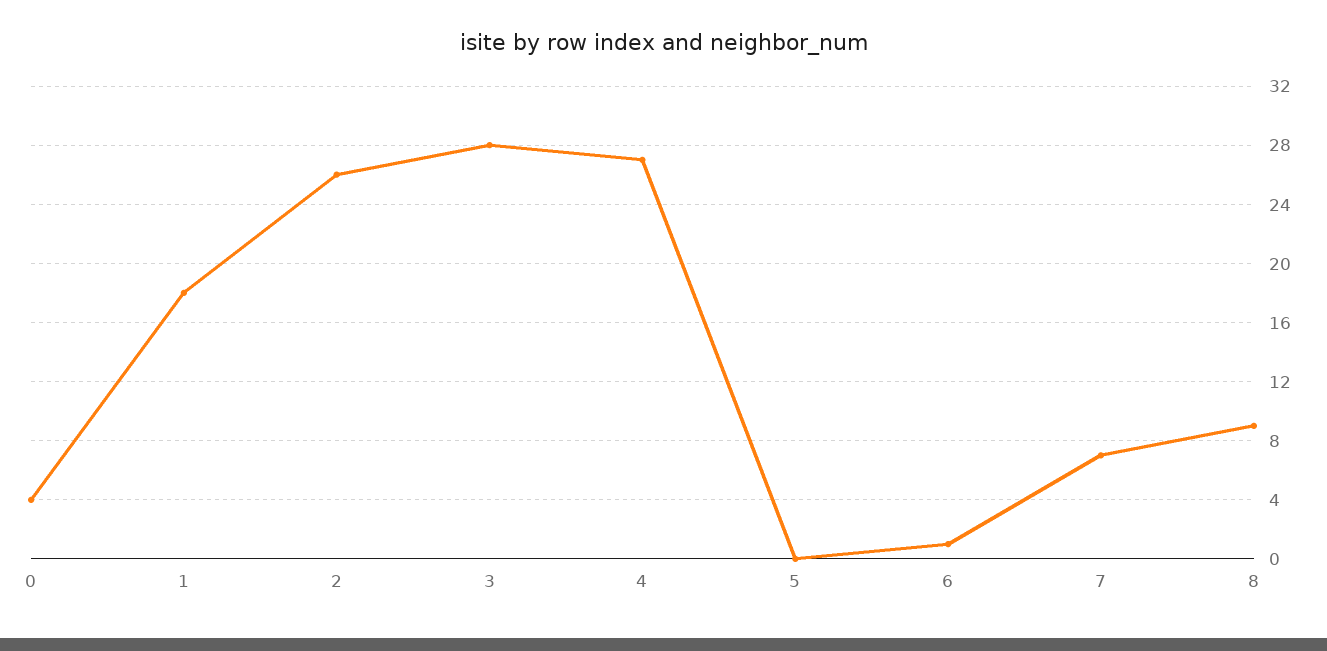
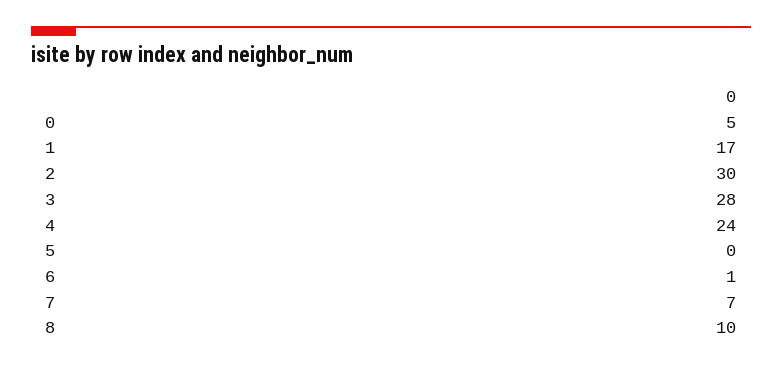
0: 4 -> 5
1: 18 -> 17
2: 26 -> 30
4: 27 -> 24
8: 9 -> 10

